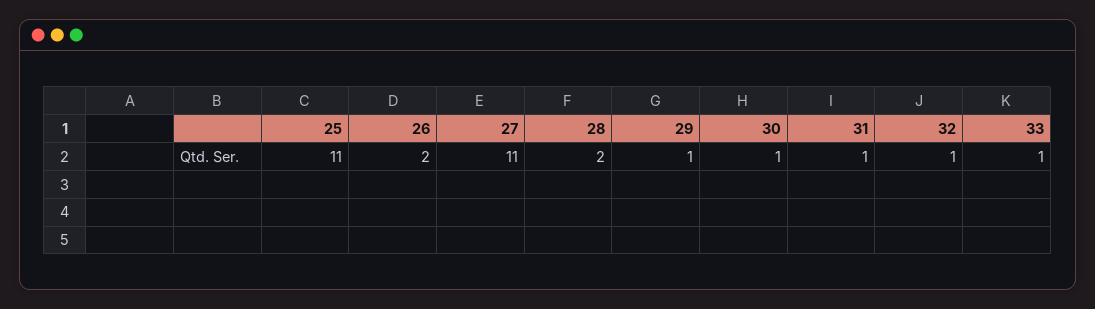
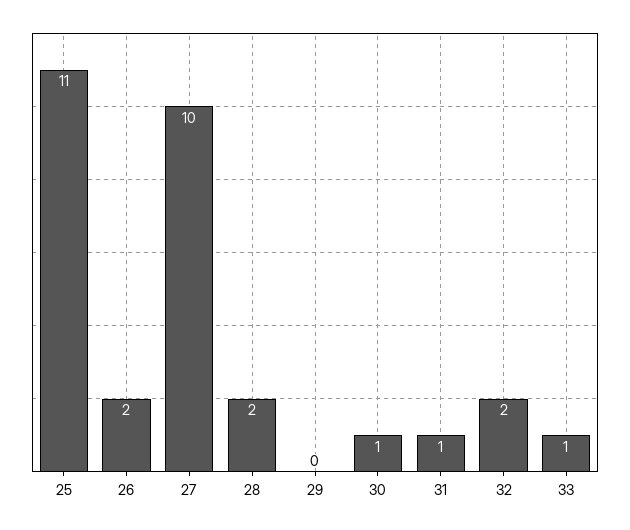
27: 11 -> 10
29: 1 -> 0
32: 1 -> 2

